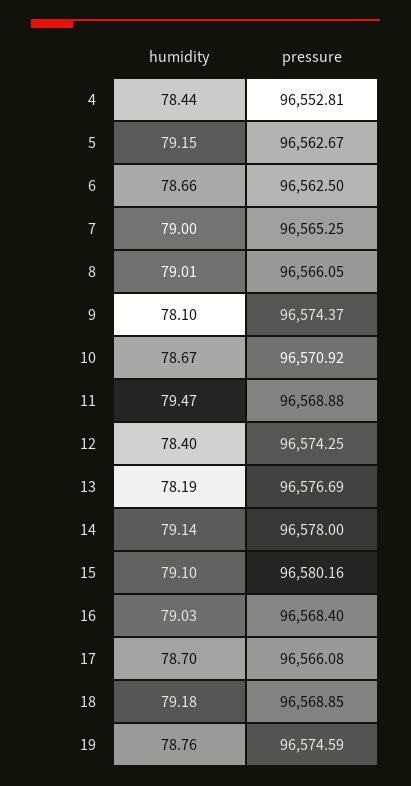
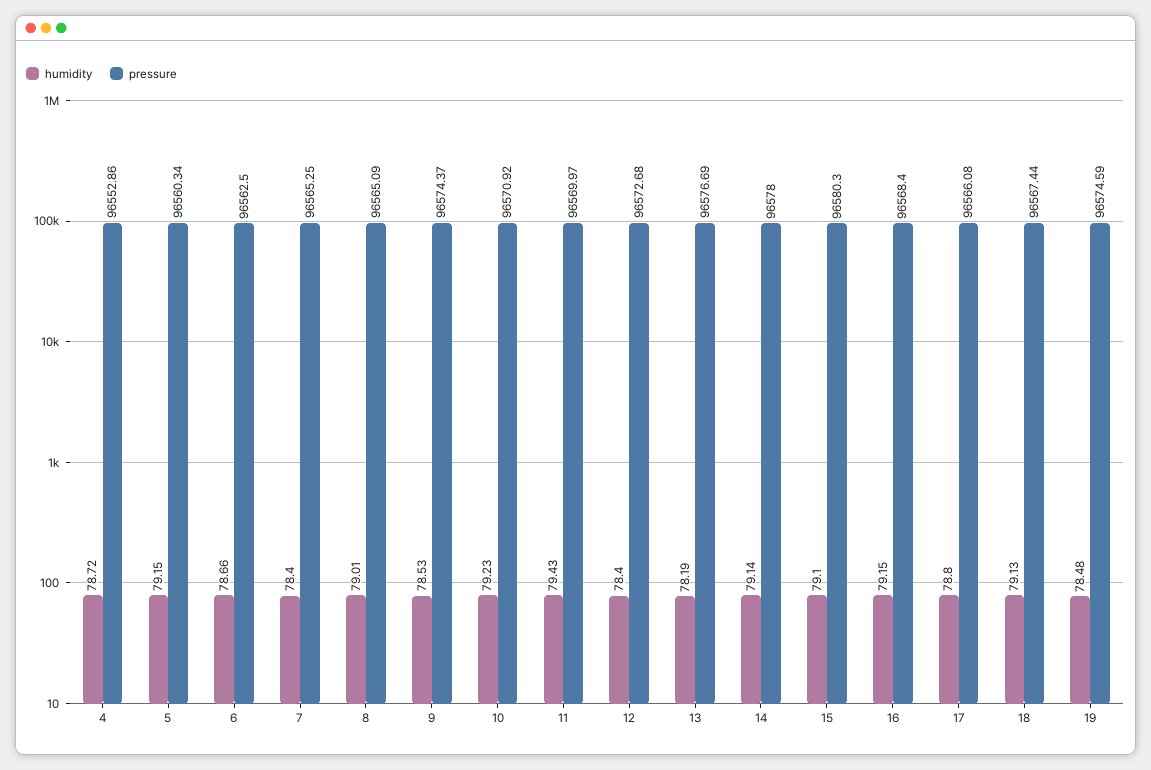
humidity, 4: 78.44 -> 78.72
pressure, 4: 96552.81 -> 96552.86
pressure, 5: 96562.67 -> 96560.34
humidity, 7: 79 -> 78.4
pressure, 8: 96566.05 -> 96565.09
humidity, 9: 78.1 -> 78.53
humidity, 10: 78.67 -> 79.23
humidity, 11: 79.47 -> 79.43
pressure, 11: 96568.88 -> 96569.97
pressure, 12: 96574.25 -> 96572.68
pressure, 15: 96580.16 -> 96580.3
humidity, 16: 79.03 -> 79.15
humidity, 17: 78.7 -> 78.8
humidity, 18: 79.18 -> 79.13
pressure, 18: 96568.85 -> 96567.44
humidity, 19: 78.76 -> 78.48

